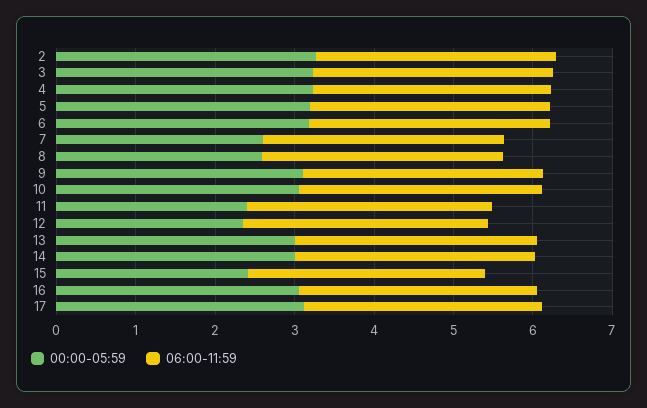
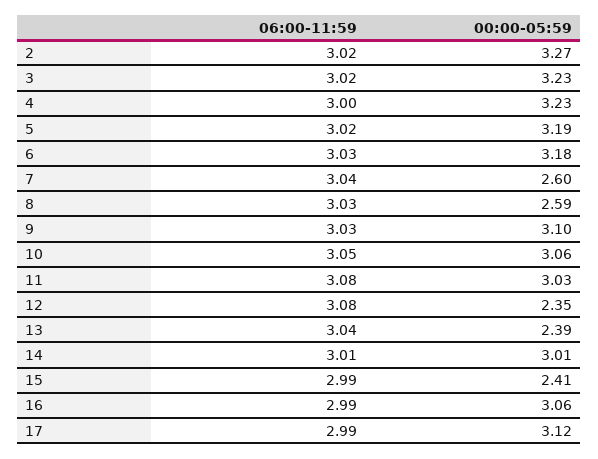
00:00-05:59, 11: 2.4 -> 3.03
00:00-05:59, 13: 3 -> 2.39

